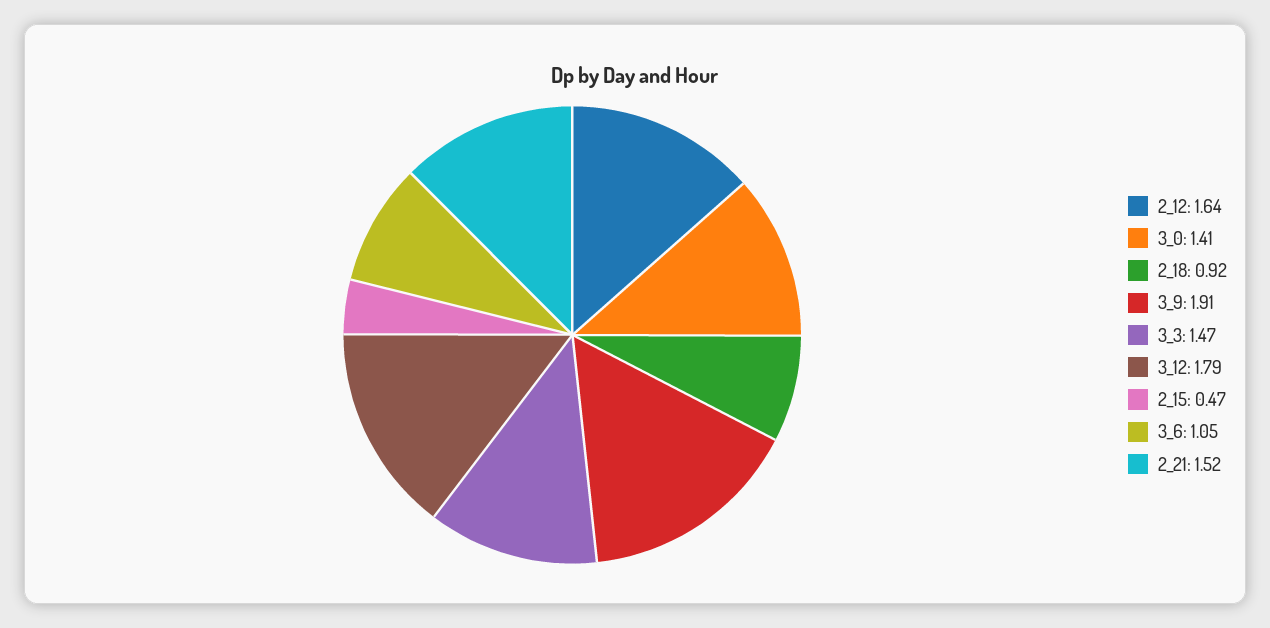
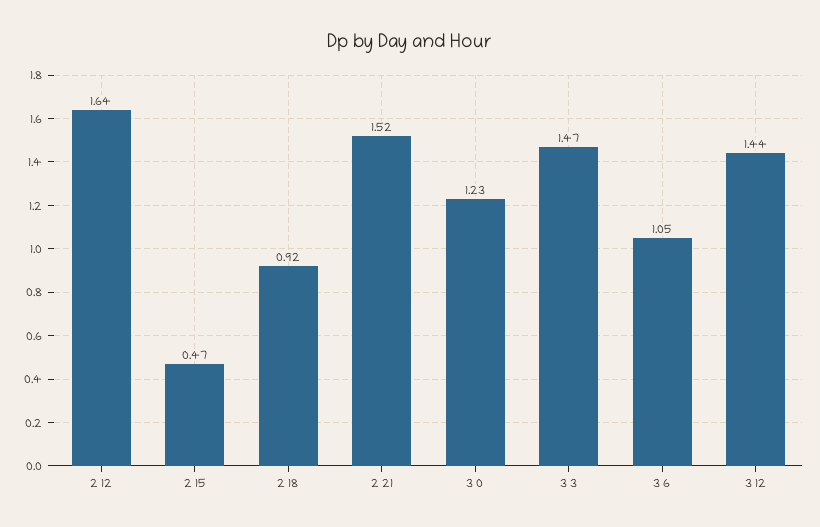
3_0: 1.41 -> 1.23
3_9: 1.91 -> none
3_12: 1.79 -> 1.44

